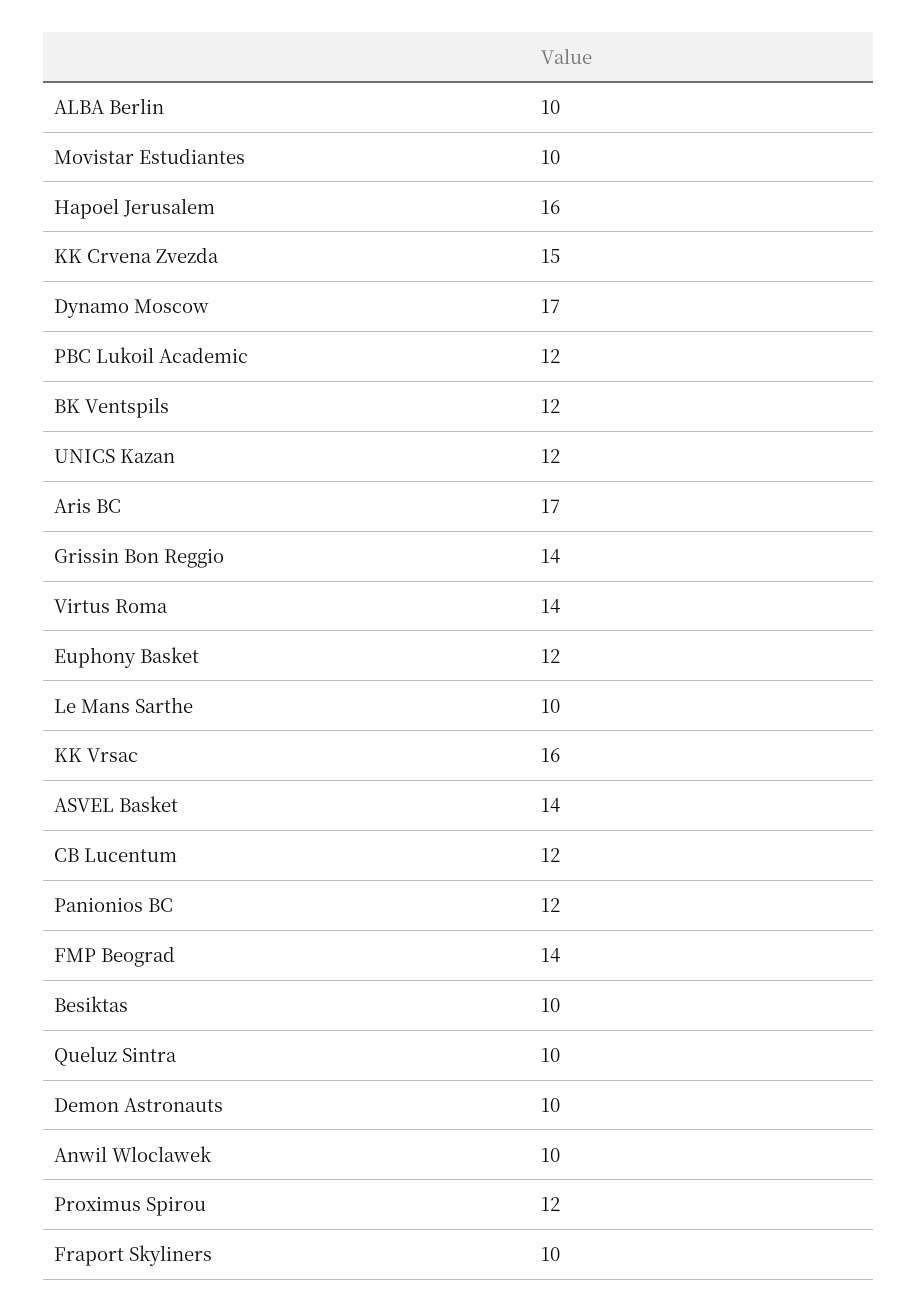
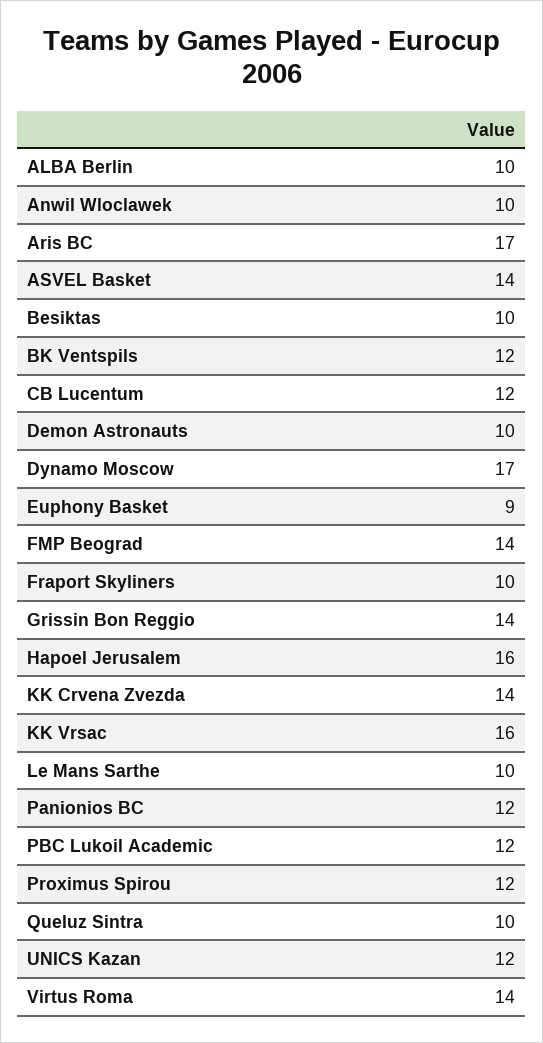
Movistar Estudiantes: 10 -> none
KK Crvena Zvezda: 15 -> 14
Euphony Basket: 12 -> 9

